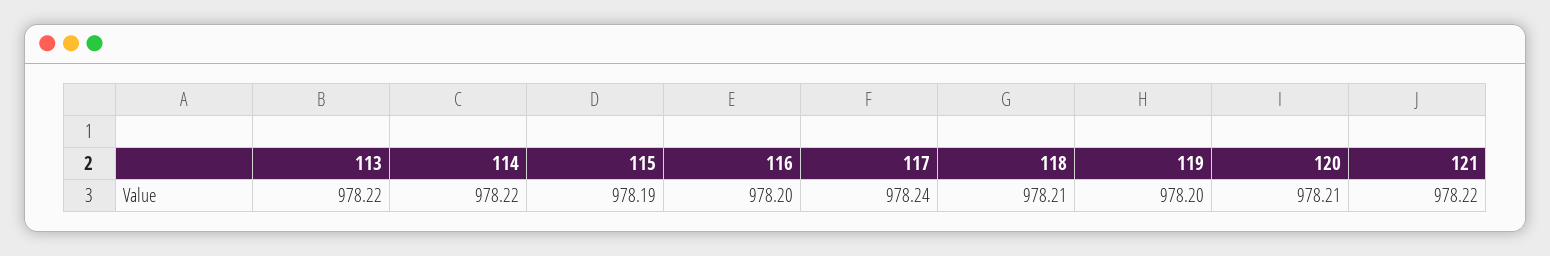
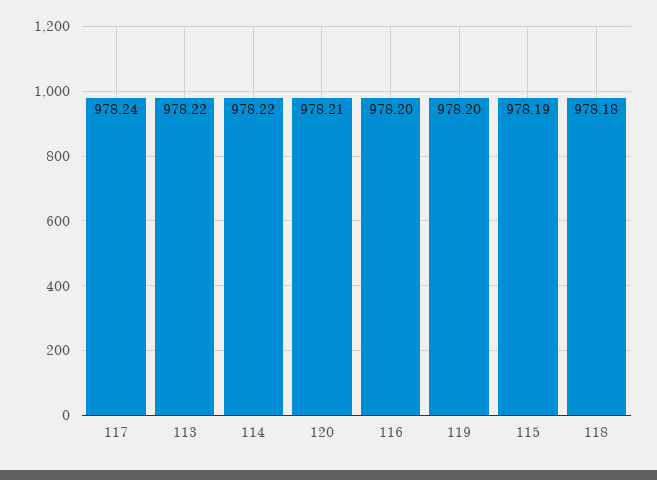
118: 978.21 -> 978.18
121: 978.22 -> none

